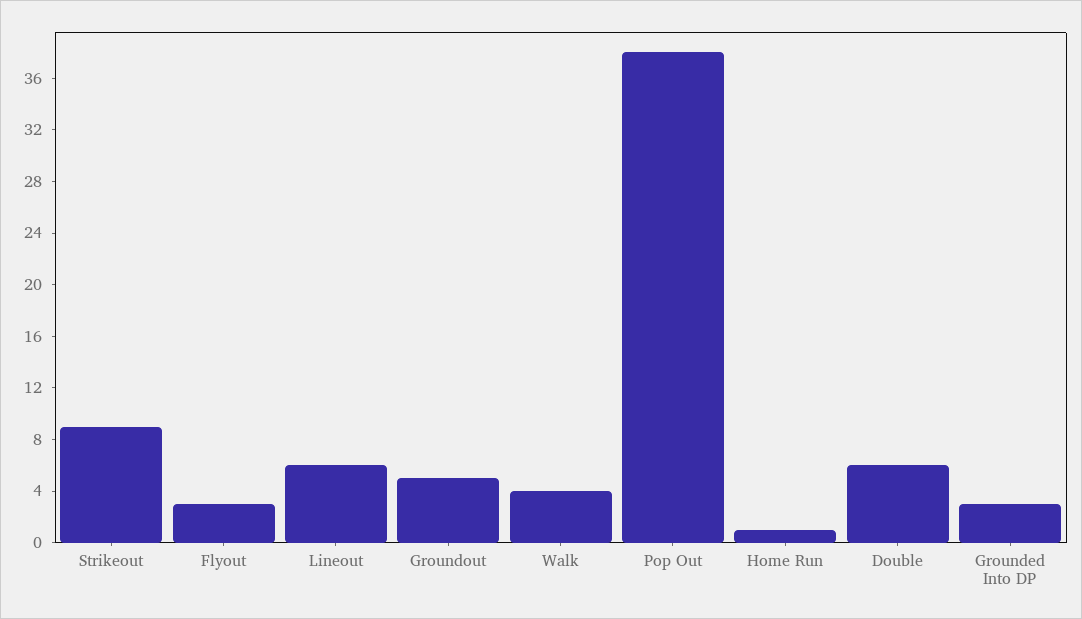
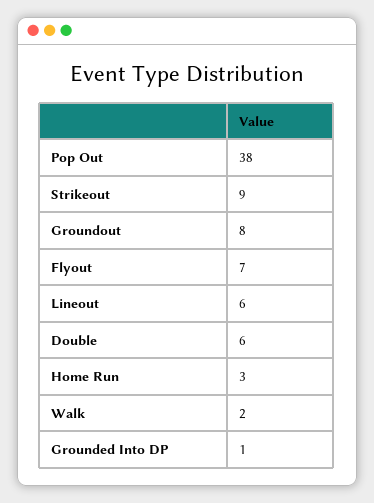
Flyout: 3 -> 7
Groundout: 5 -> 8
Walk: 4 -> 2
Home Run: 1 -> 3
Grounded Into DP: 3 -> 1

